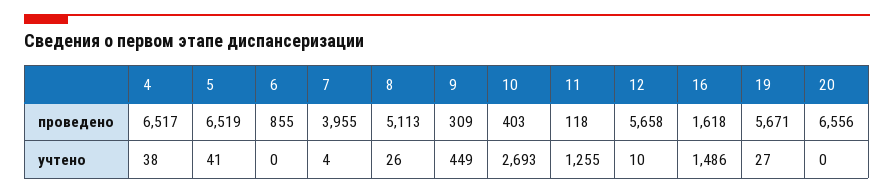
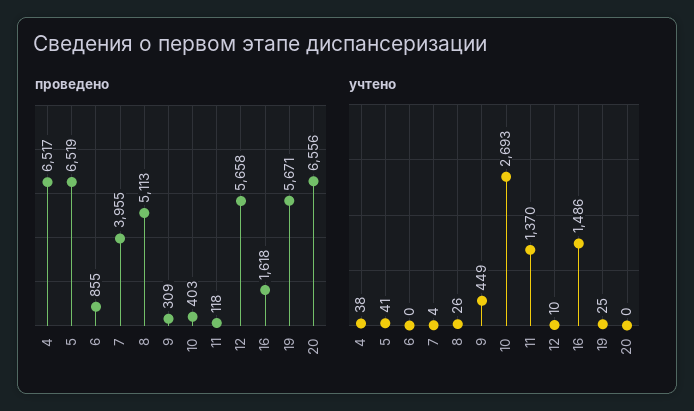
учтено, 11: 1255 -> 1370
учтено, 19: 27 -> 25

